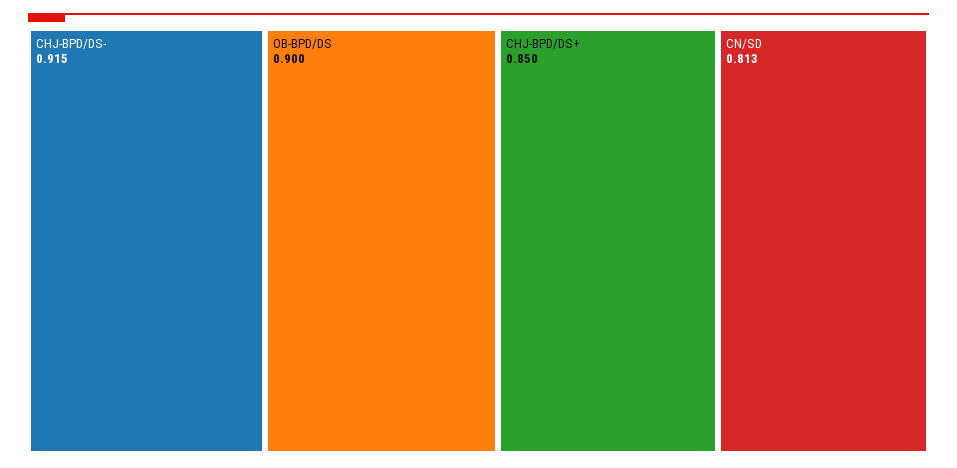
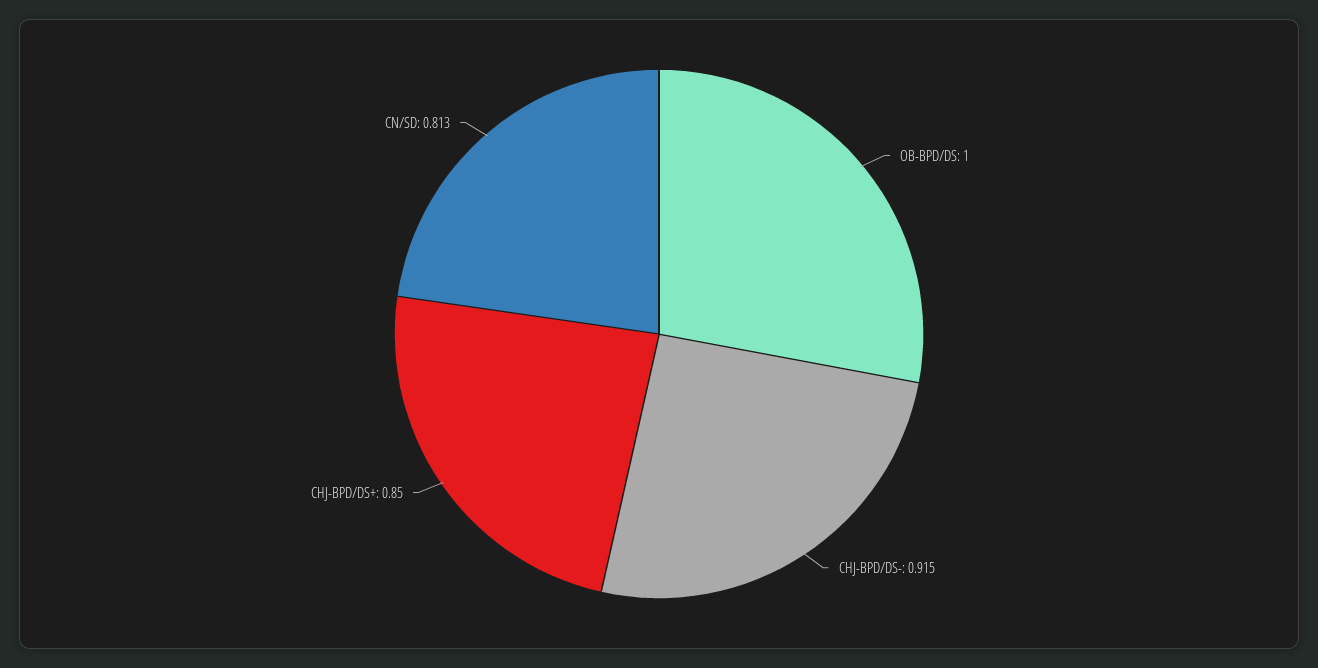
OB-BPD/DS: 0.9 -> 1

